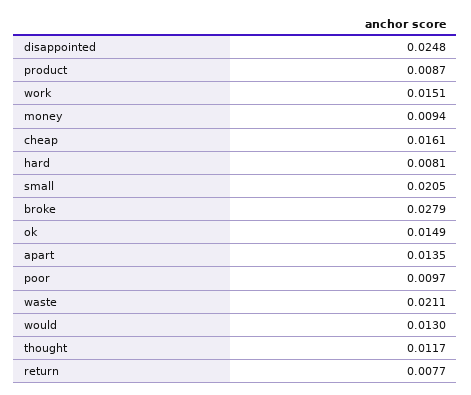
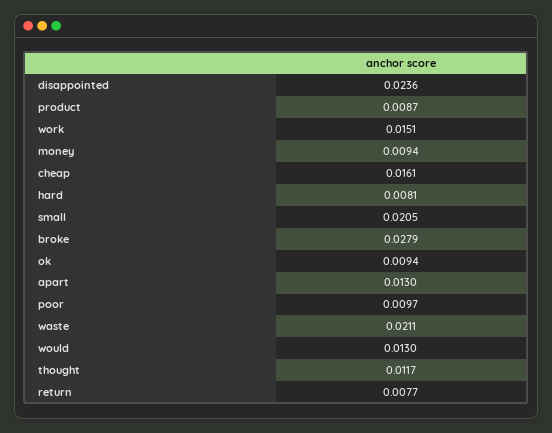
disappointed: 0.0248 -> 0.0236
ok: 0.0149 -> 0.0094
apart: 0.0135 -> 0.013

